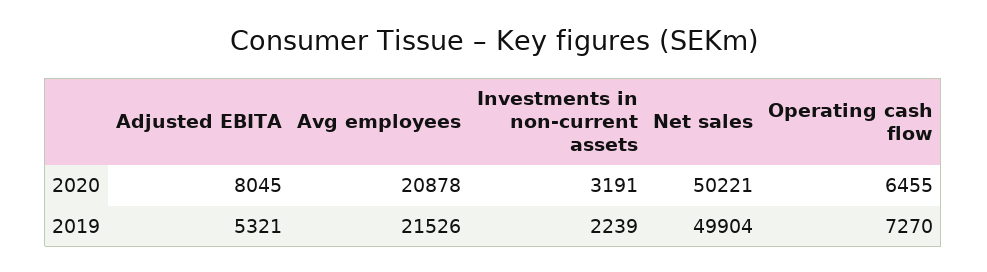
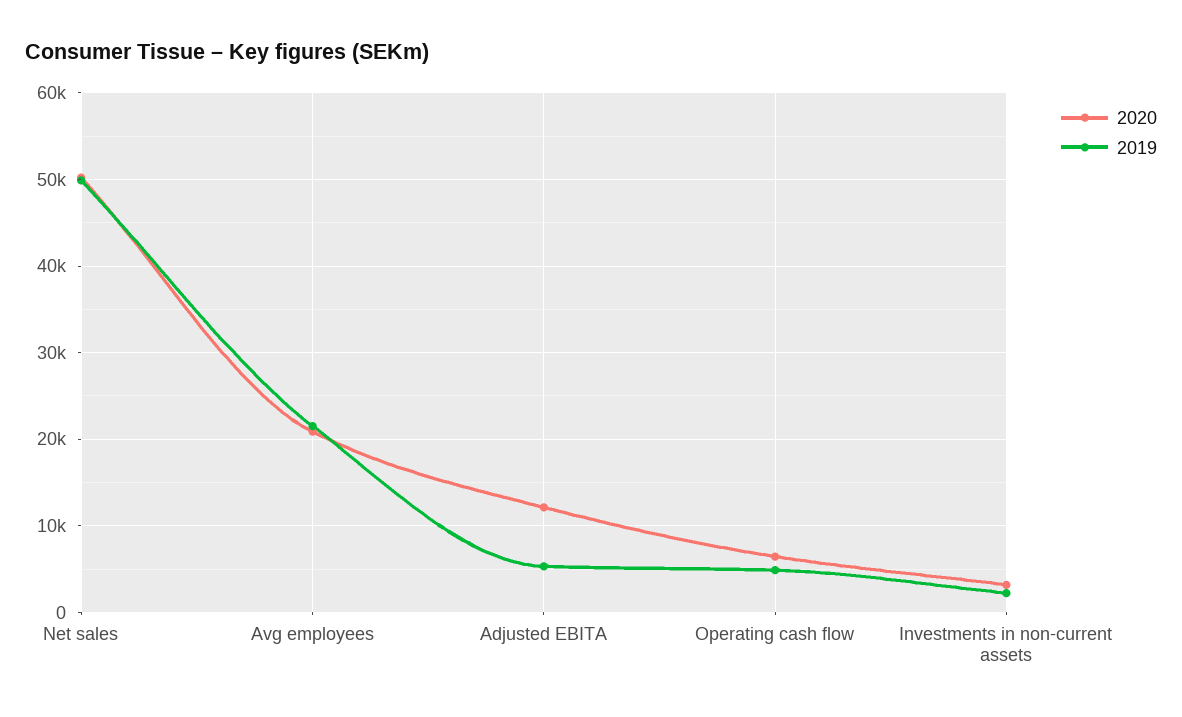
2020, Adjusted EBITA: 8045 -> 12000
2019, Operating cash flow: 7270 -> 5000

